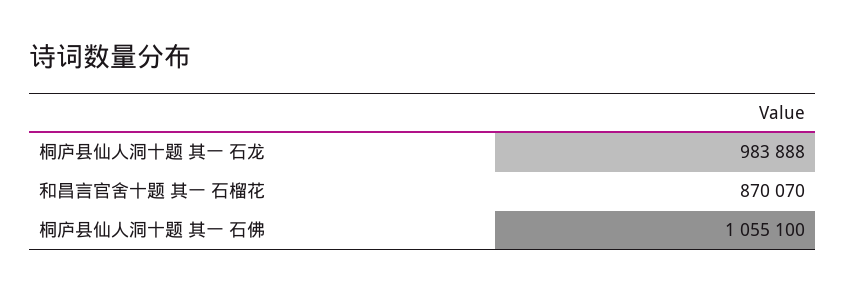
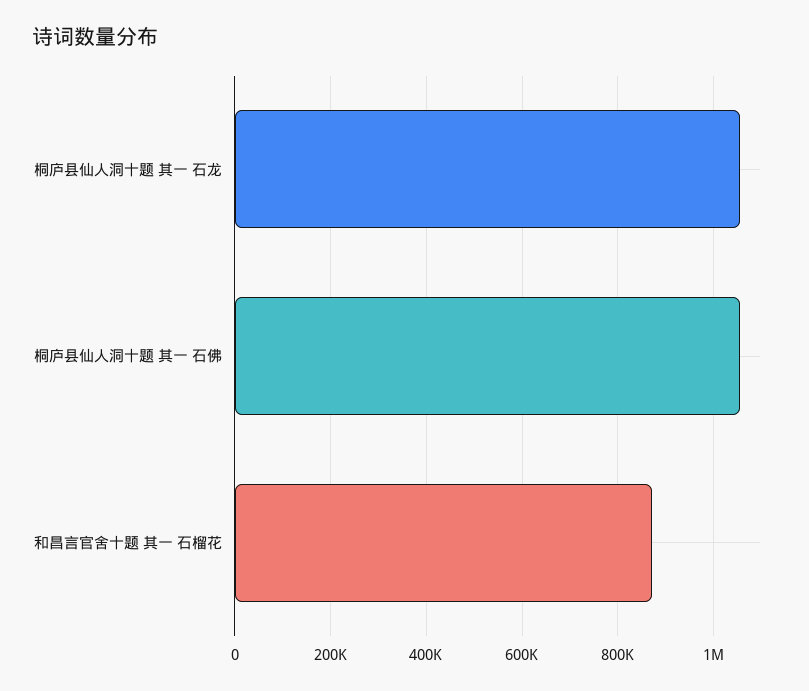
桐庐县仙人洞十题 其一 石龙: 983888 -> 1060000

